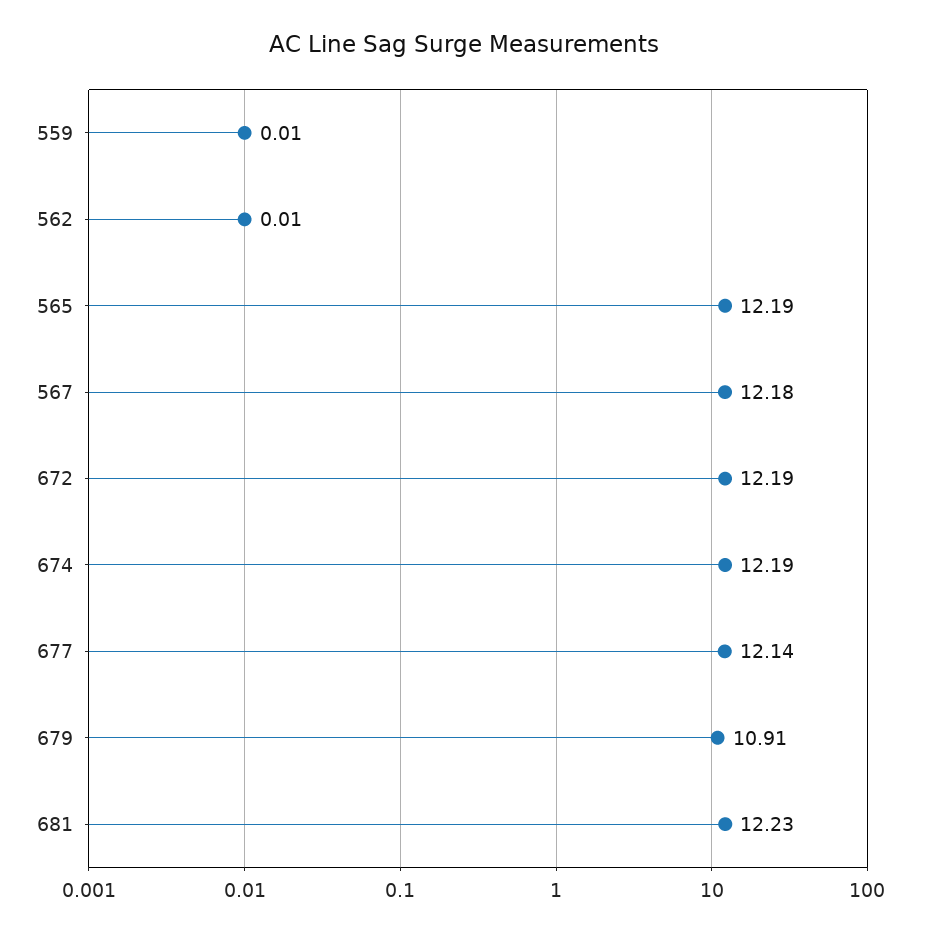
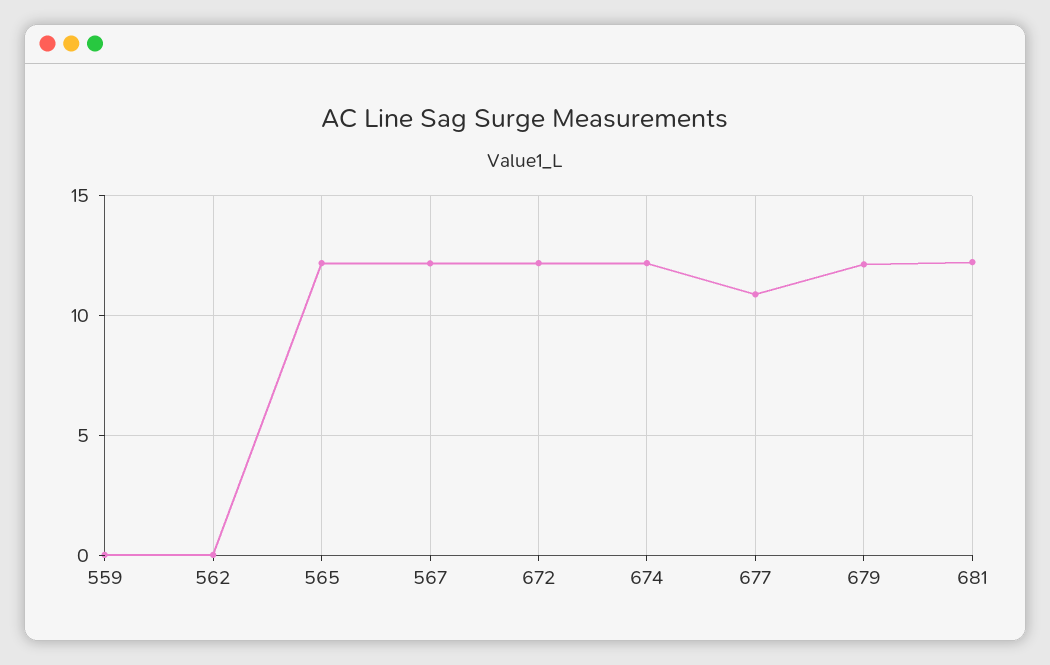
677: 12.14 -> 11
679: 10.91 -> 12

